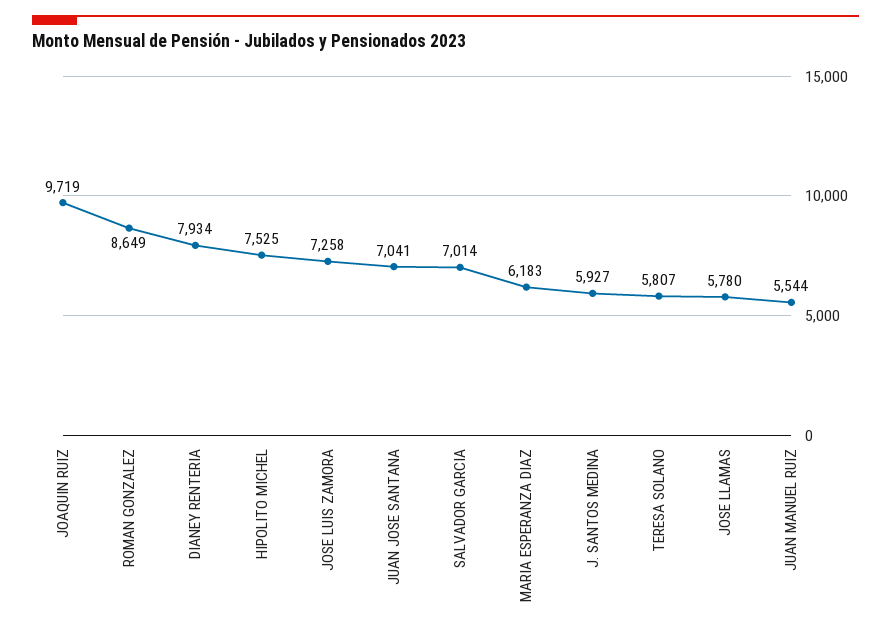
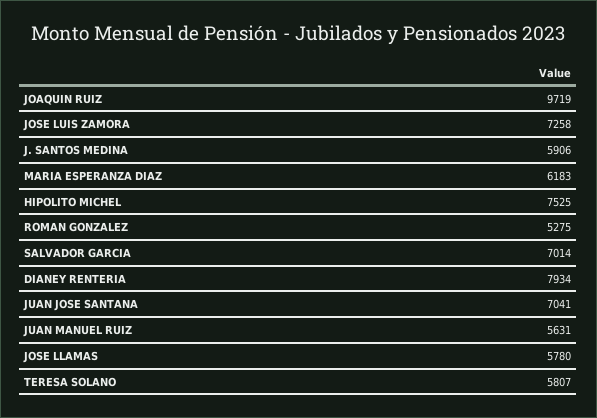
ROMAN GONZALEZ: 8649 -> 5275
J. SANTOS MEDINA: 5927 -> 5906
JUAN MANUEL RUIZ: 5544 -> 5631

